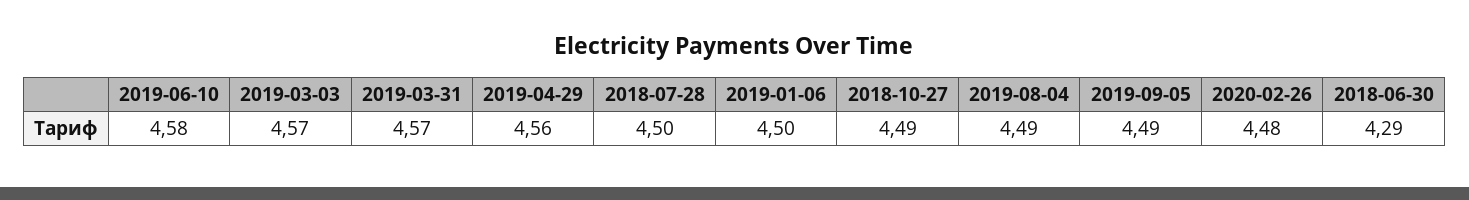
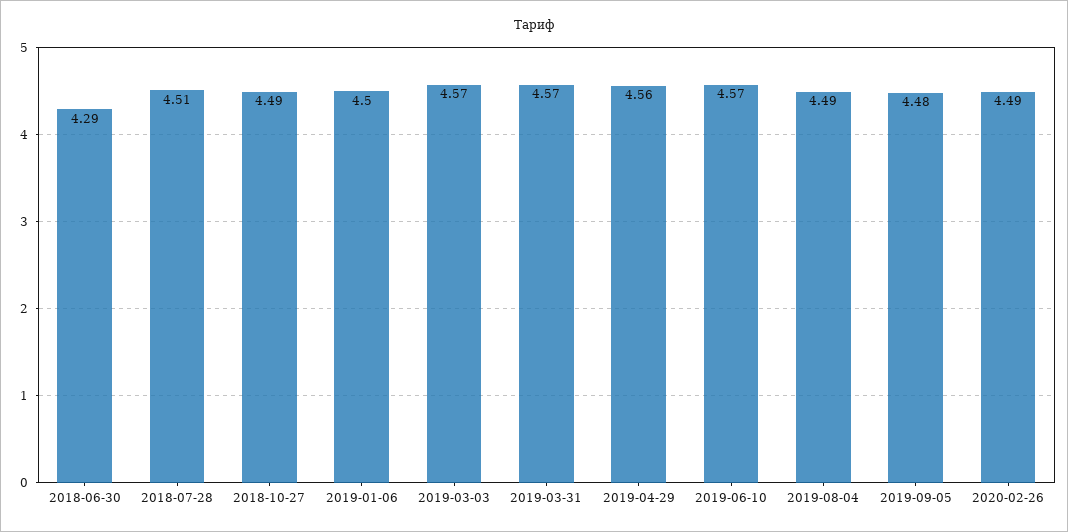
2019-06-10: 4.58 -> 4.57
2018-07-28: 4.5 -> 4.51
2019-09-05: 4.49 -> 4.48
2020-02-26: 4.48 -> 4.49

